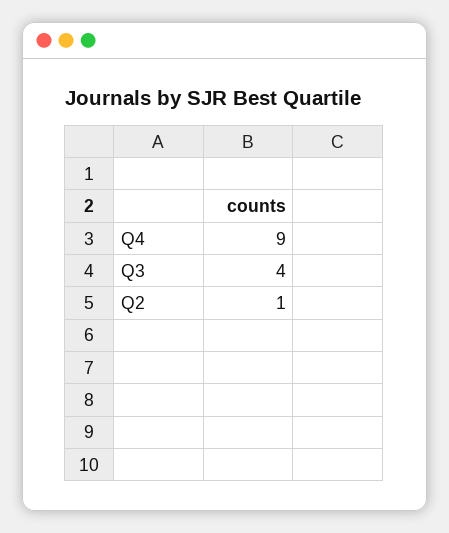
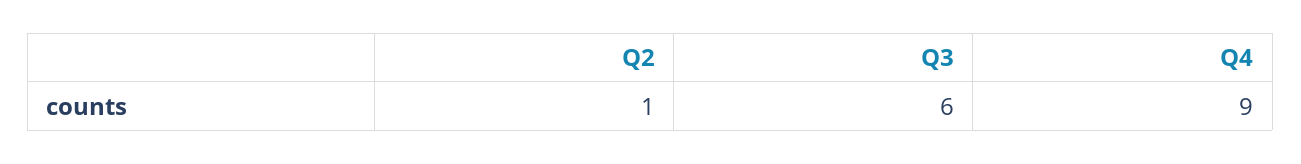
Q3: 4 -> 6

